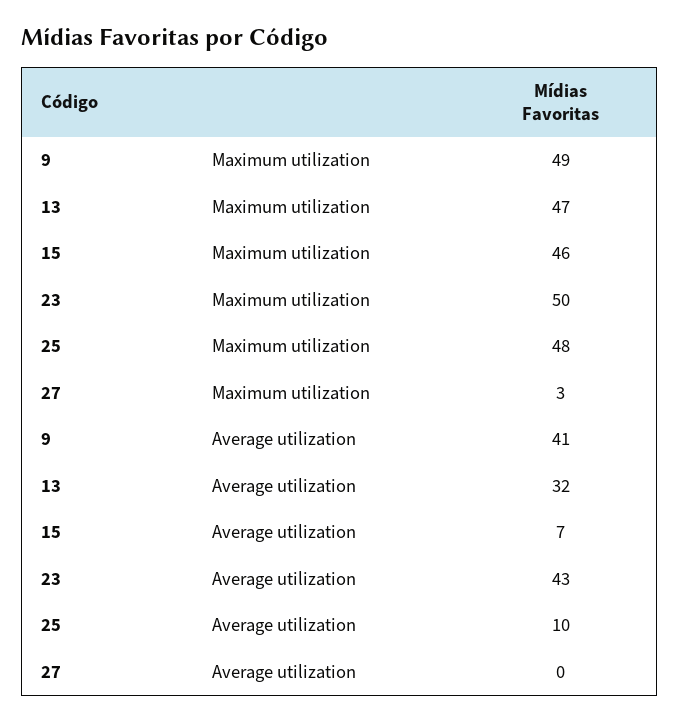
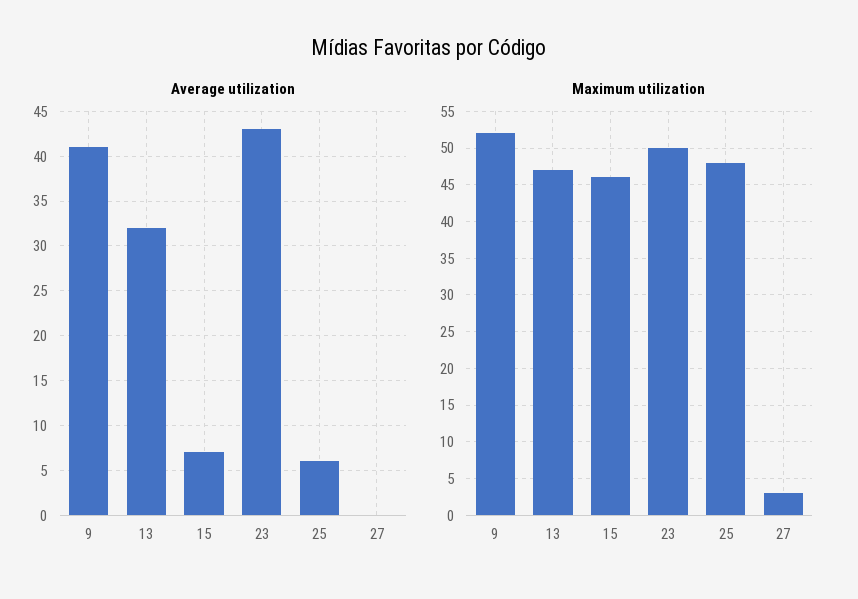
Maximum utilization, 9: 49 -> 52
Average utilization, 25: 10 -> 6

